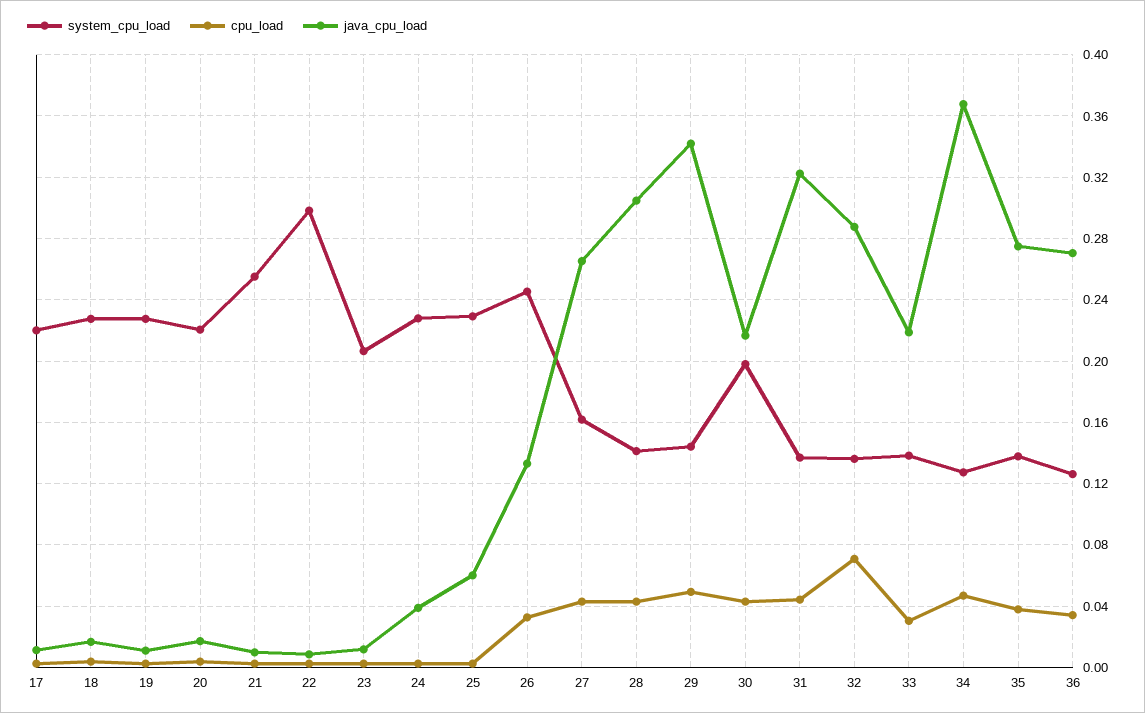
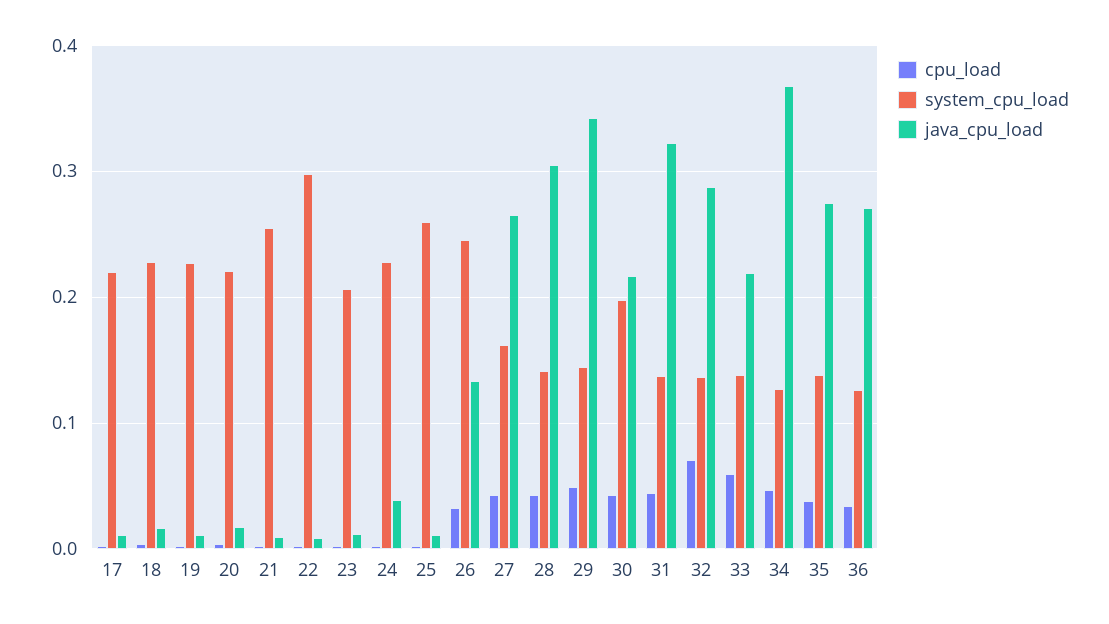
system_cpu_load, 25: 0.23 -> 0.26
java_cpu_load, 25: 0.06 -> 0.01
cpu_load, 33: 0.03 -> 0.06

